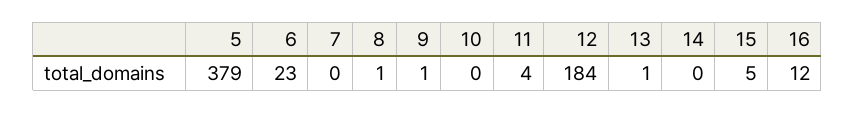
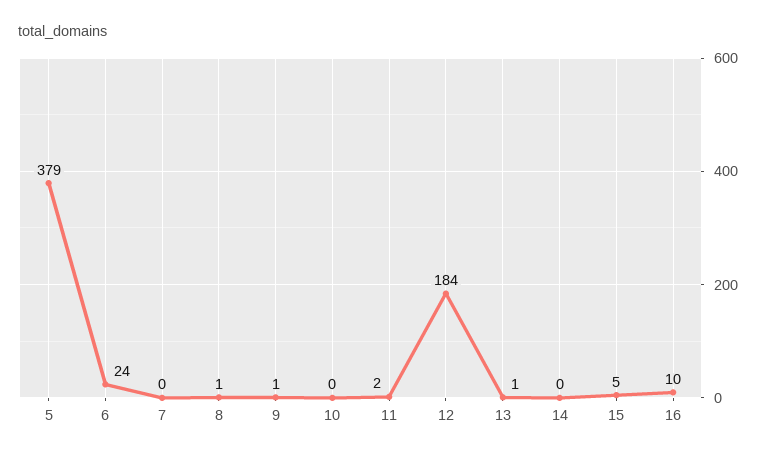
6: 23 -> 24
11: 4 -> 2
16: 12 -> 10

